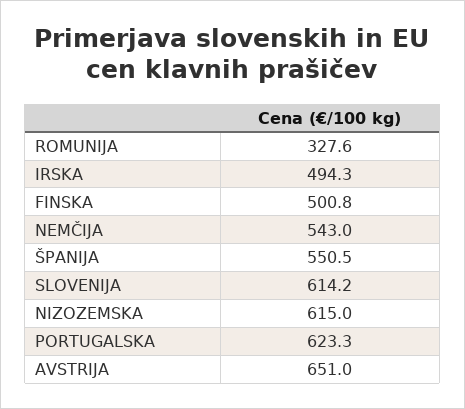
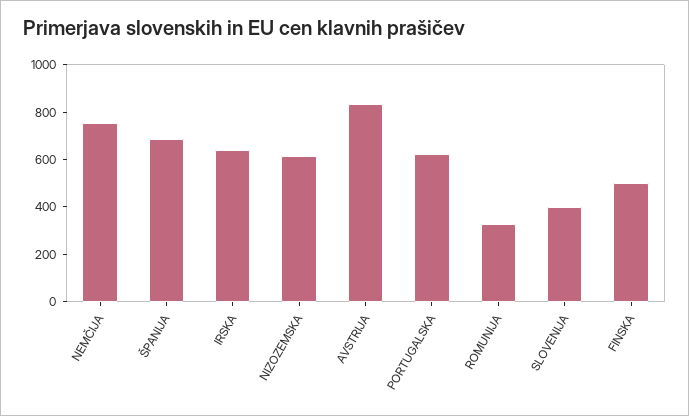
IRSKA: 494.3 -> 650
NEMČIJA: 543 -> 750
ŠPANIJA: 550.5 -> 700
SLOVENIJA: 614.2 -> 400
AVSTRIJA: 651 -> 850

